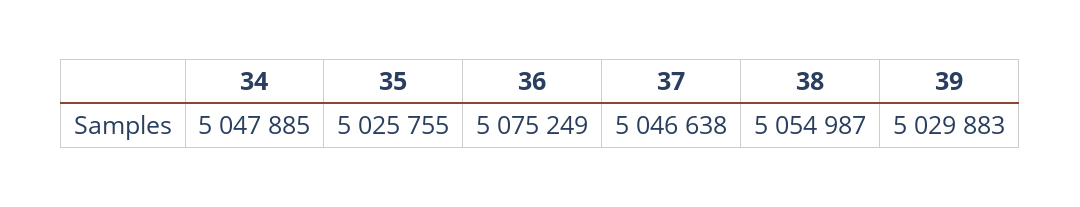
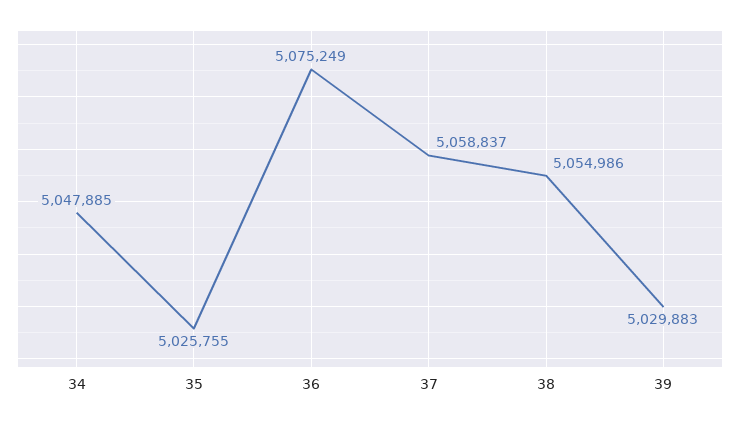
37: 5046638 -> 5058837
38: 5054987 -> 5054986

